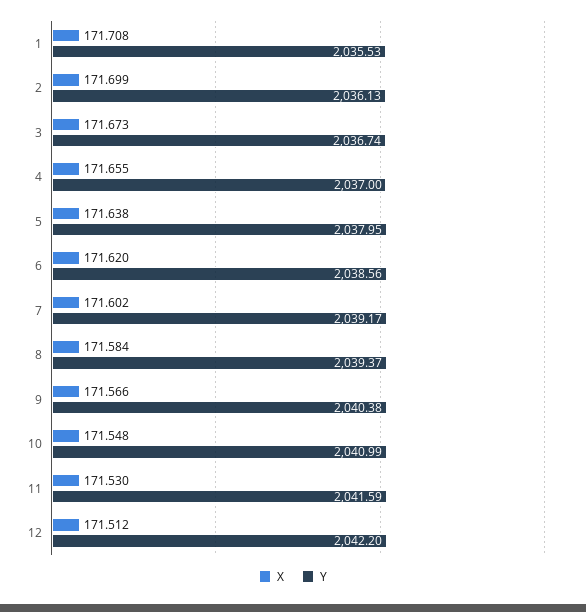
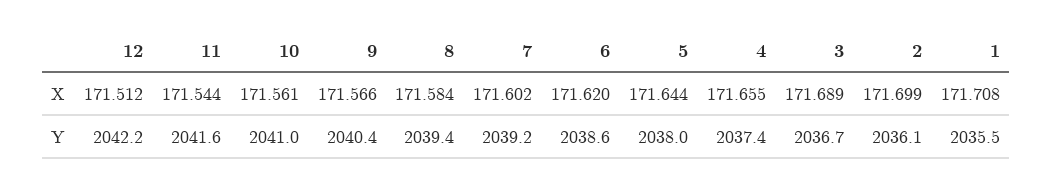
X, 3: 171.673 -> 171.689
Y, 4: 2037 -> 2037.4
X, 5: 171.638 -> 171.644
X, 10: 171.548 -> 171.561
X, 11: 171.53 -> 171.544

